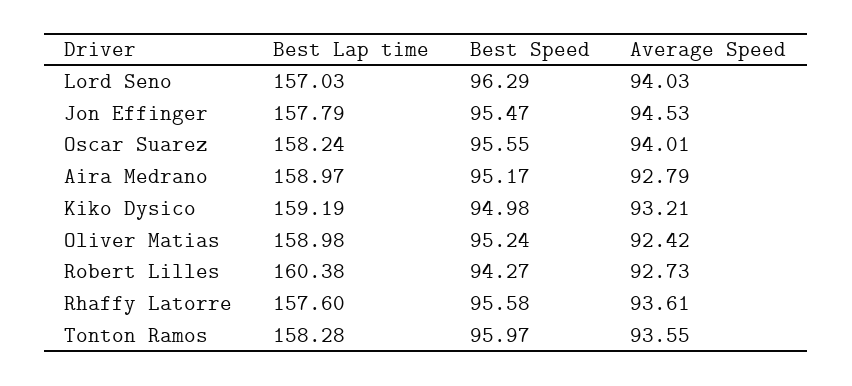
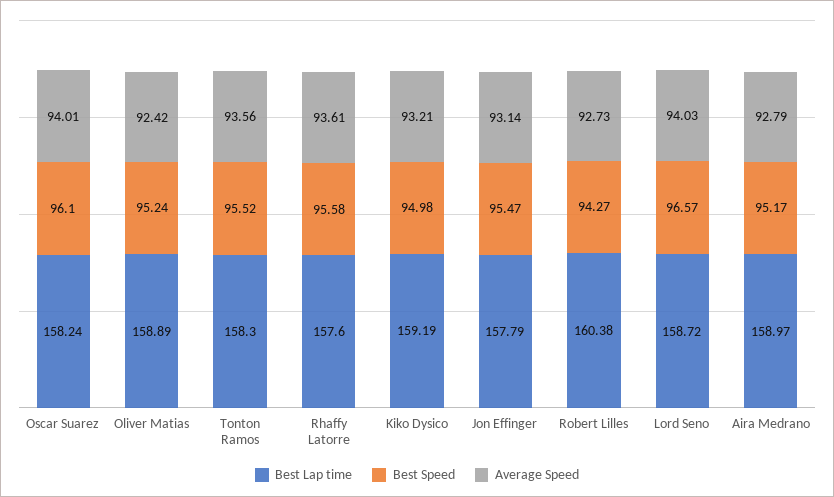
Best Lap time, Lord Seno: 157.03 -> 158.72
Best Speed, Lord Seno: 96.29 -> 96.57
Average Speed, Jon Effinger: 94.53 -> 93.14
Best Speed, Oscar Suarez: 95.55 -> 96.1
Best Lap time, Oliver Matias: 158.98 -> 158.89
Best Lap time, Tonton Ramos: 158.28 -> 158.3
Best Speed, Tonton Ramos: 95.97 -> 95.52
Average Speed, Tonton Ramos: 93.55 -> 93.56

